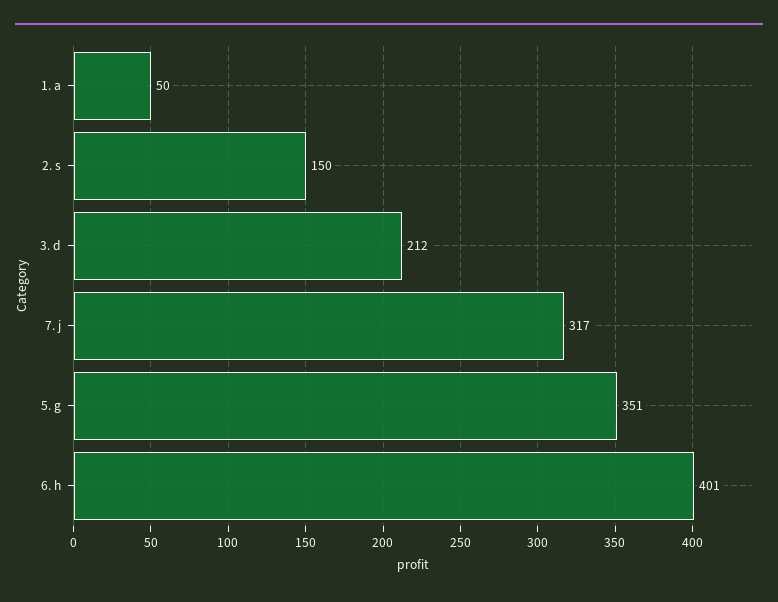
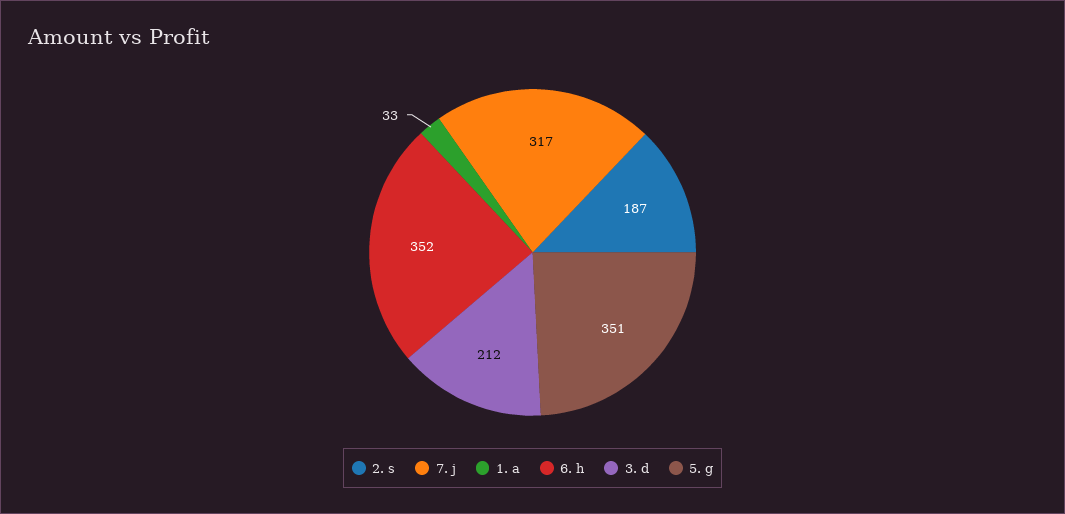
1. a: 50 -> 33
2. s: 150 -> 187
6. h: 401 -> 352

